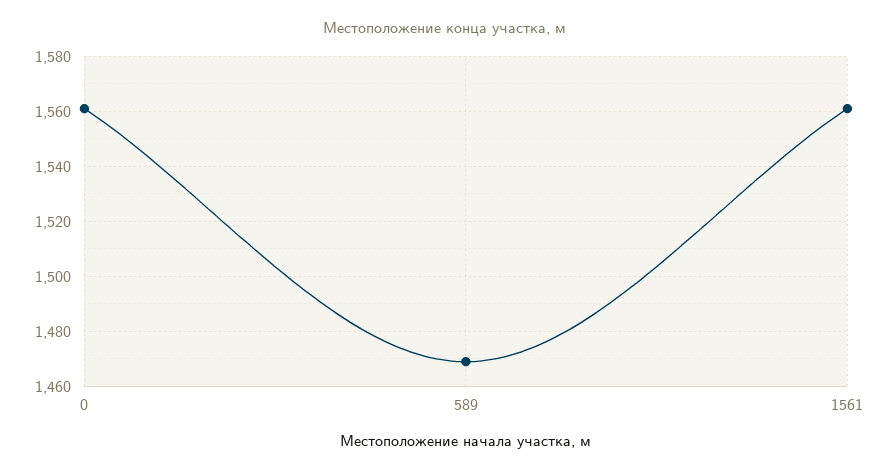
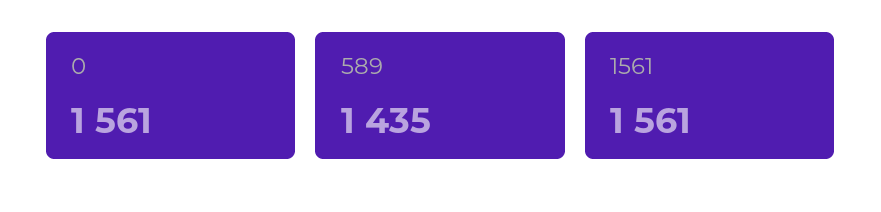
589: 1470 -> 1435

